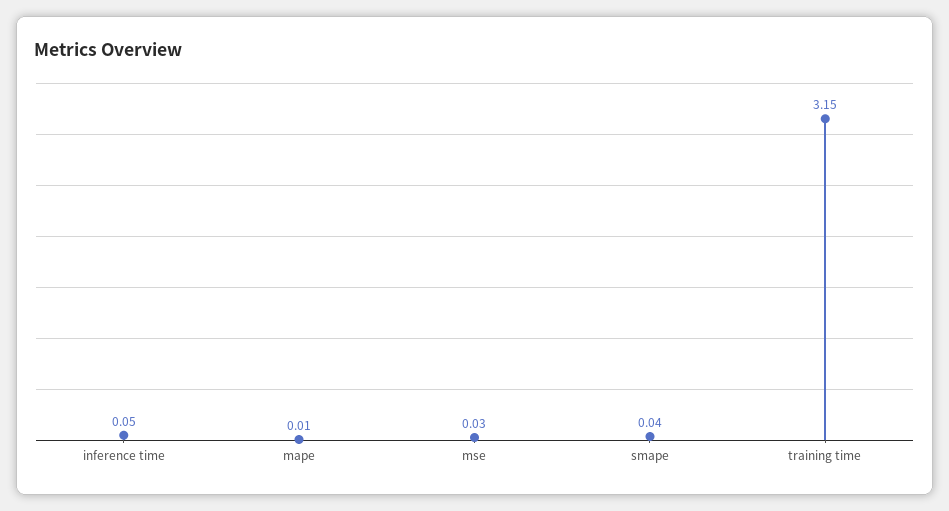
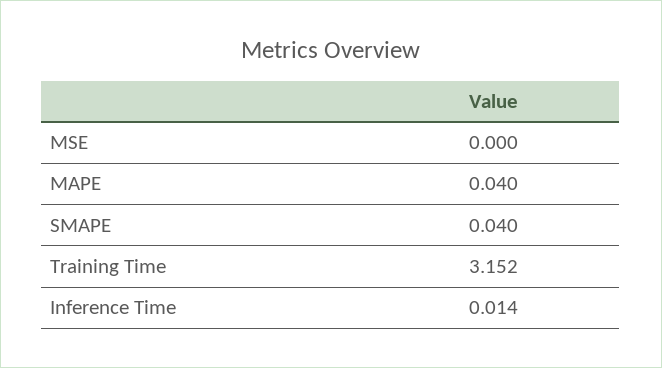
inference time: 0.05 -> 0.014
mape: 0.01 -> 0.04
mse: 0.03 -> 0

